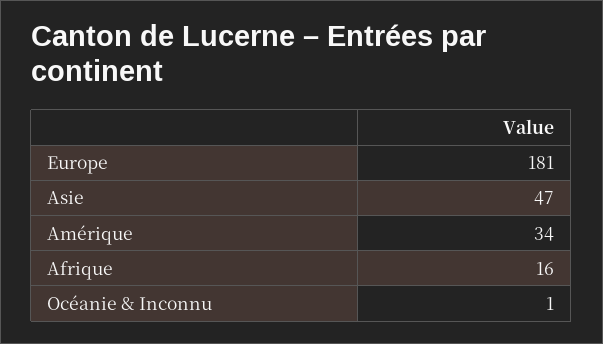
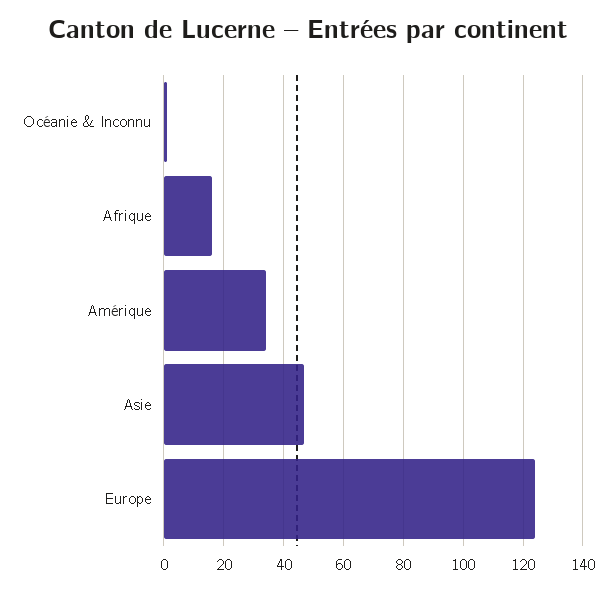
Europe: 181 -> 125

